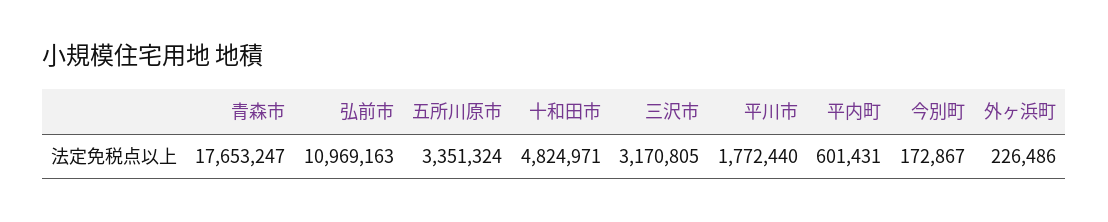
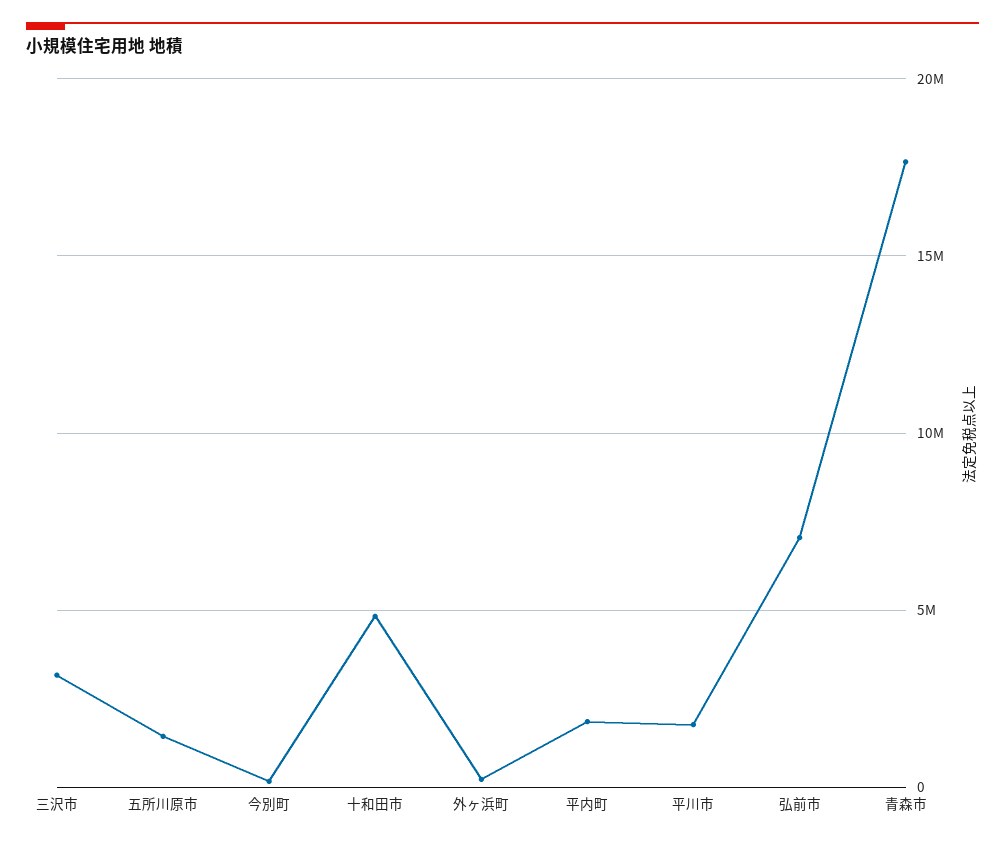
弘前市: 10969163 -> 7000000
五所川原市: 3351324 -> 1500000
平内町: 601431 -> 2000000

